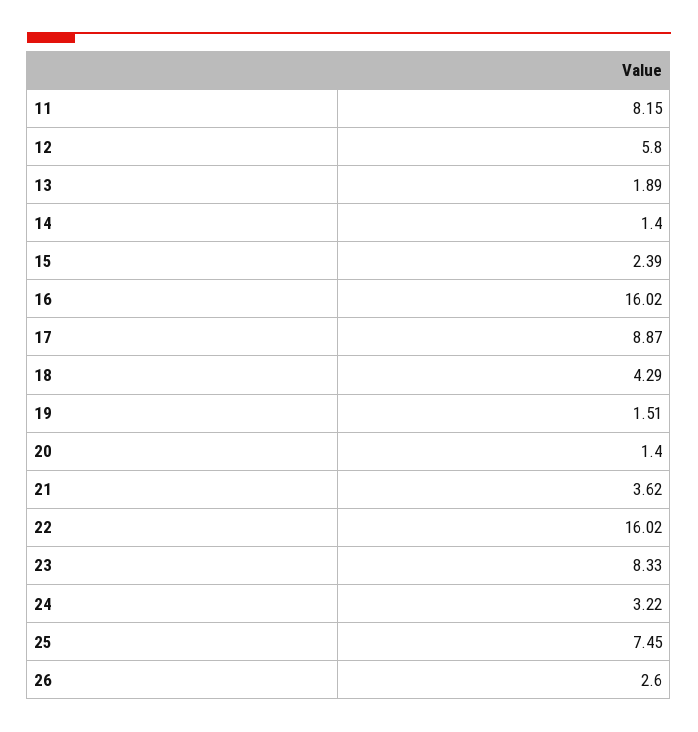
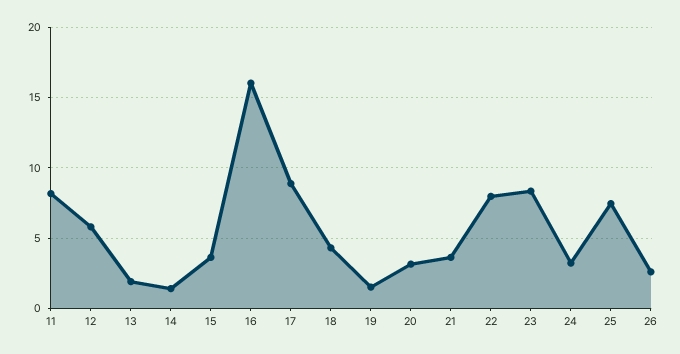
15: 2.39 -> 3.5
20: 1.4 -> 3
22: 16.02 -> 8

